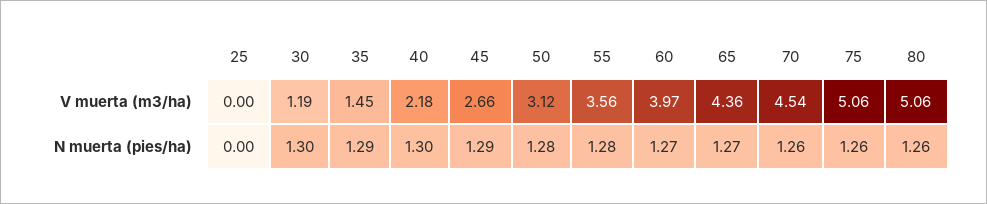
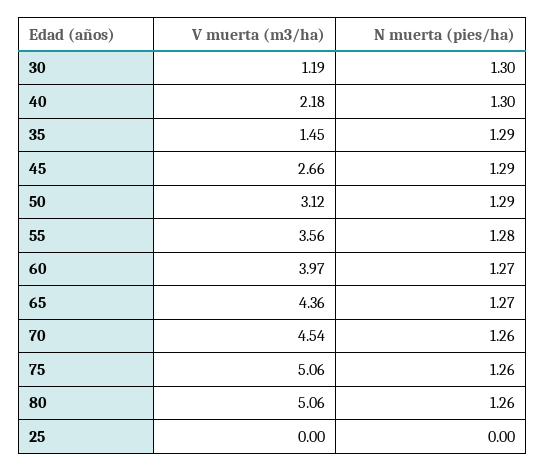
50, N muerta (pies/ha): 1.28 -> 1.29

